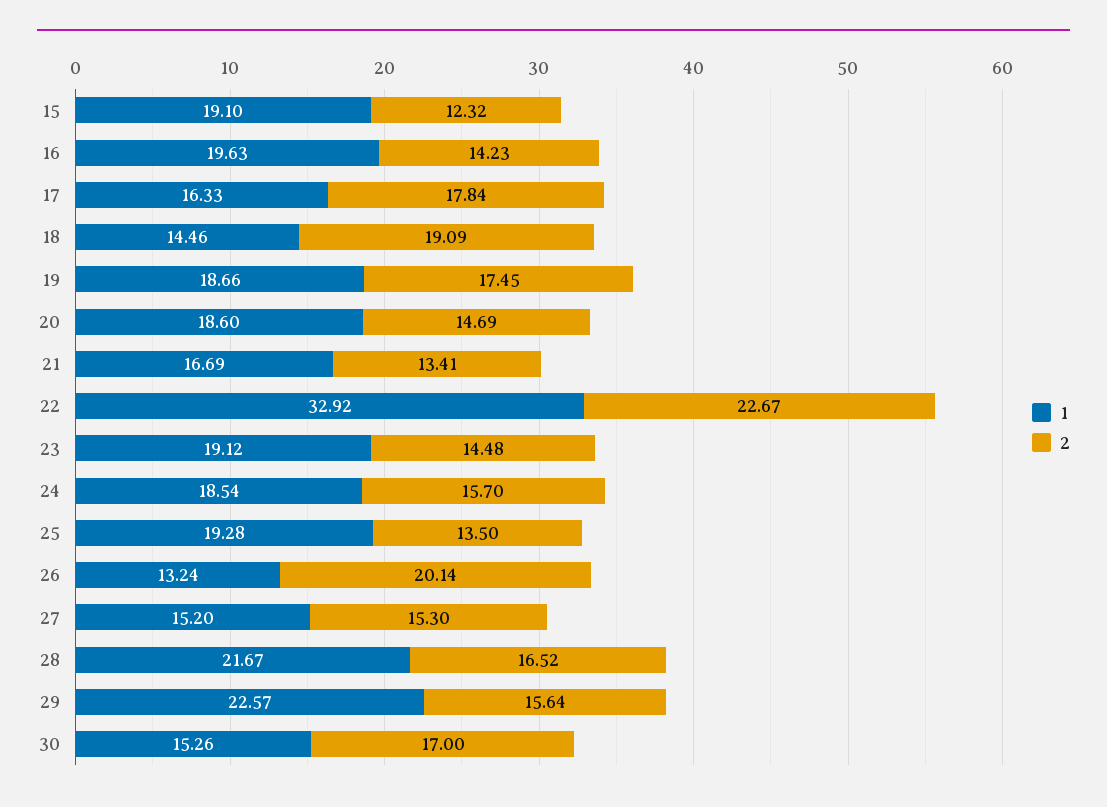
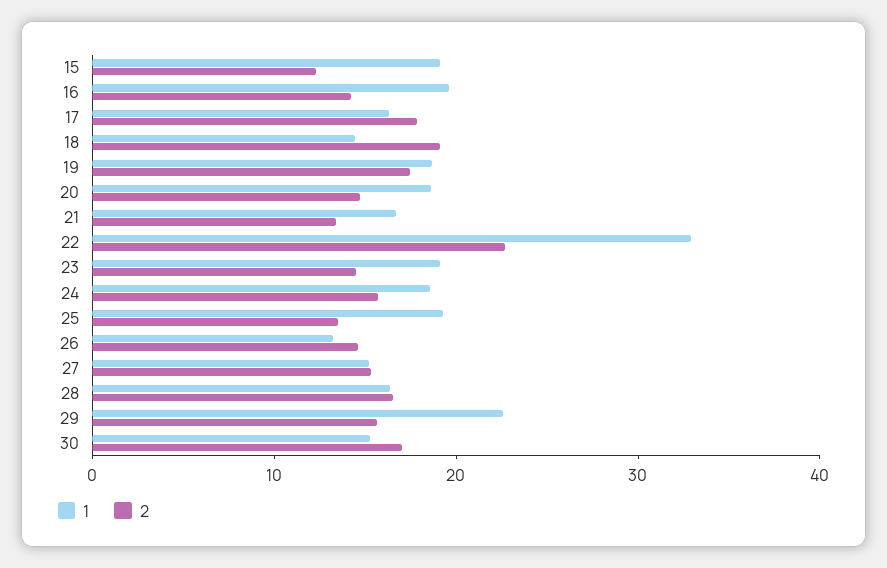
2, 26: 20.14 -> 14
1, 28: 21.67 -> 16

